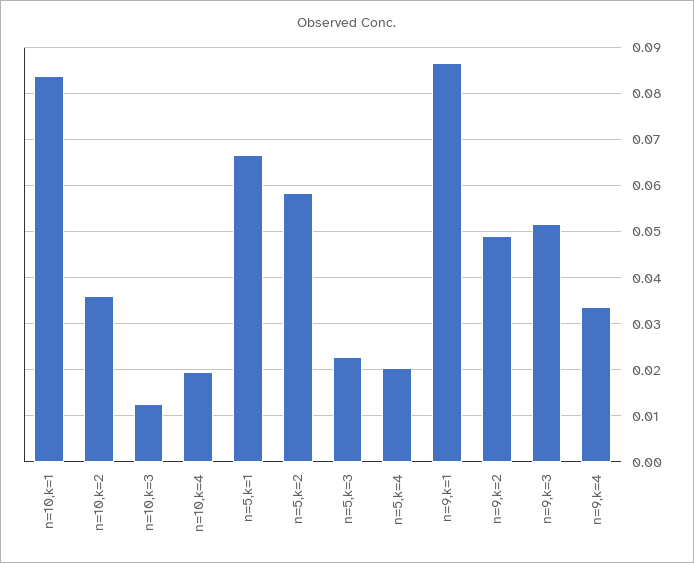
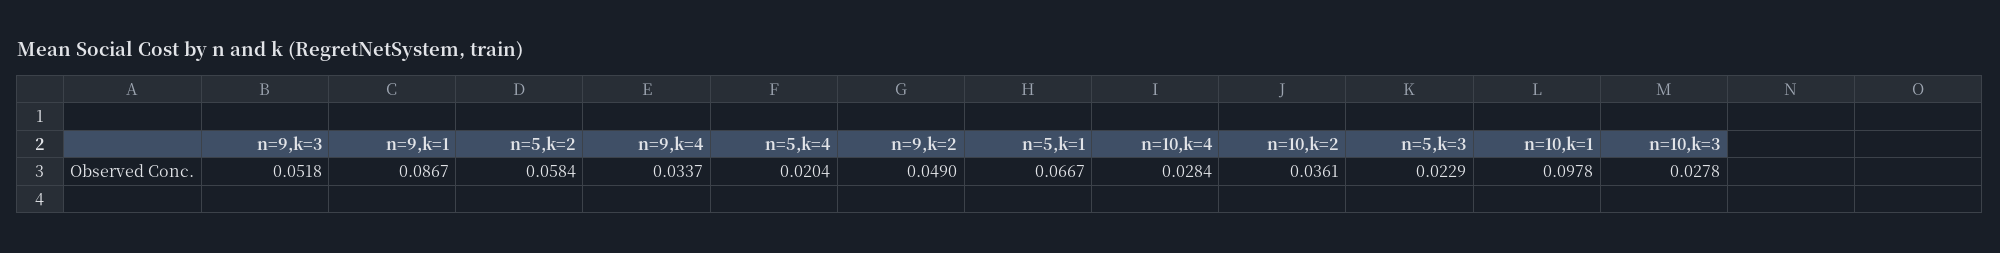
n=10,k=1: 0.084 -> 0.0978
n=10,k=3: 0.012 -> 0.0278
n=10,k=4: 0.02 -> 0.0284

